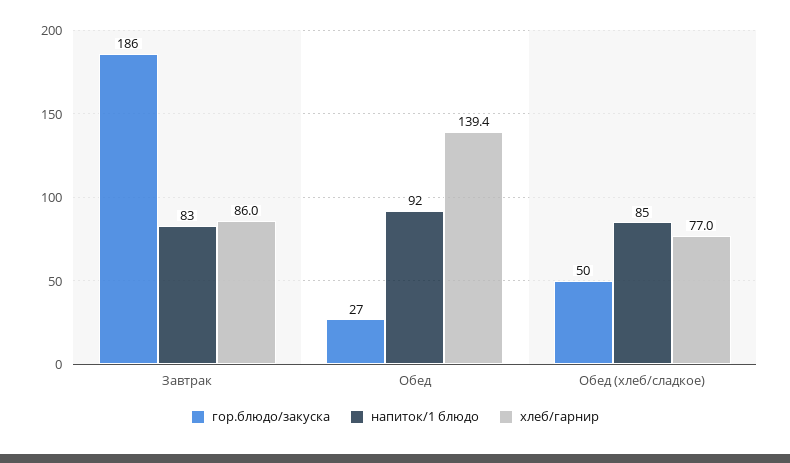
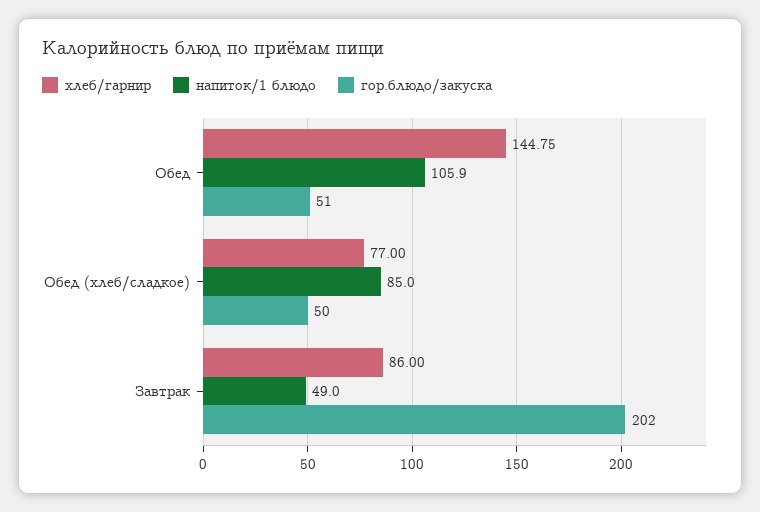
гор.блюдо/закуска, Завтрак: 186 -> 202
напиток/1 блюдо, Завтрак: 83 -> 49
гор.блюдо/закуска, Обед: 27 -> 51
напиток/1 блюдо, Обед: 92 -> 105.9
хлеб/гарнир, Обед: 139.4 -> 144.75

